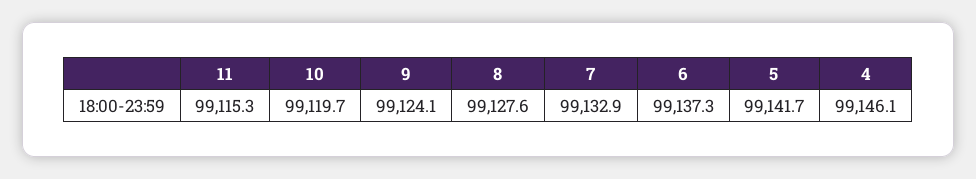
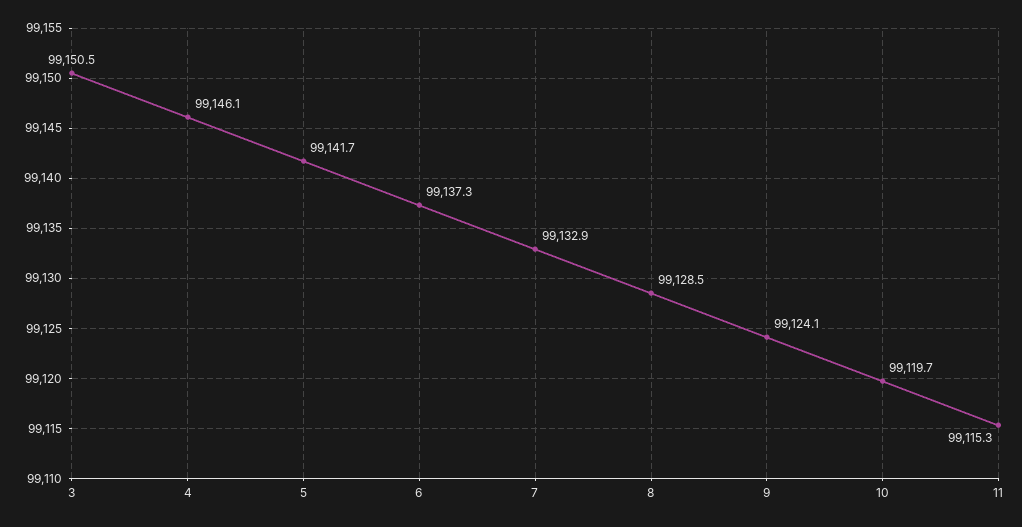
8: 99127.6 -> 99128.5
3: none -> 99150.5

